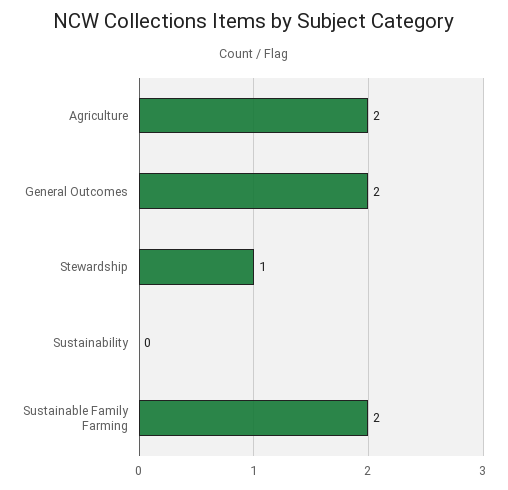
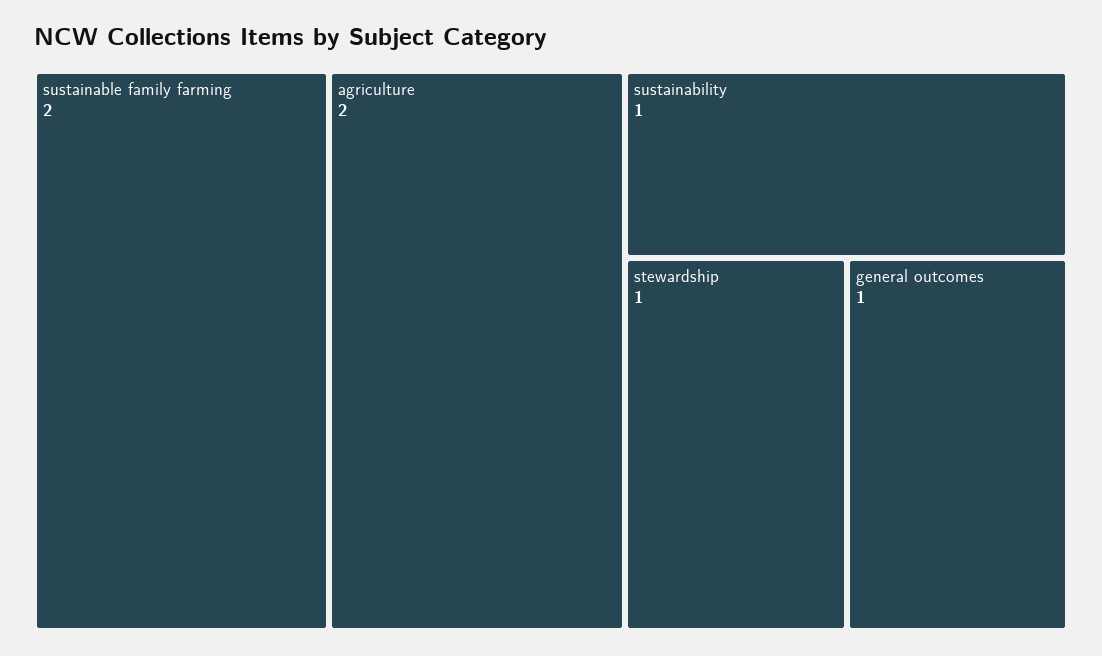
General Outcomes: 2 -> 1
Sustainability: 0 -> 1

